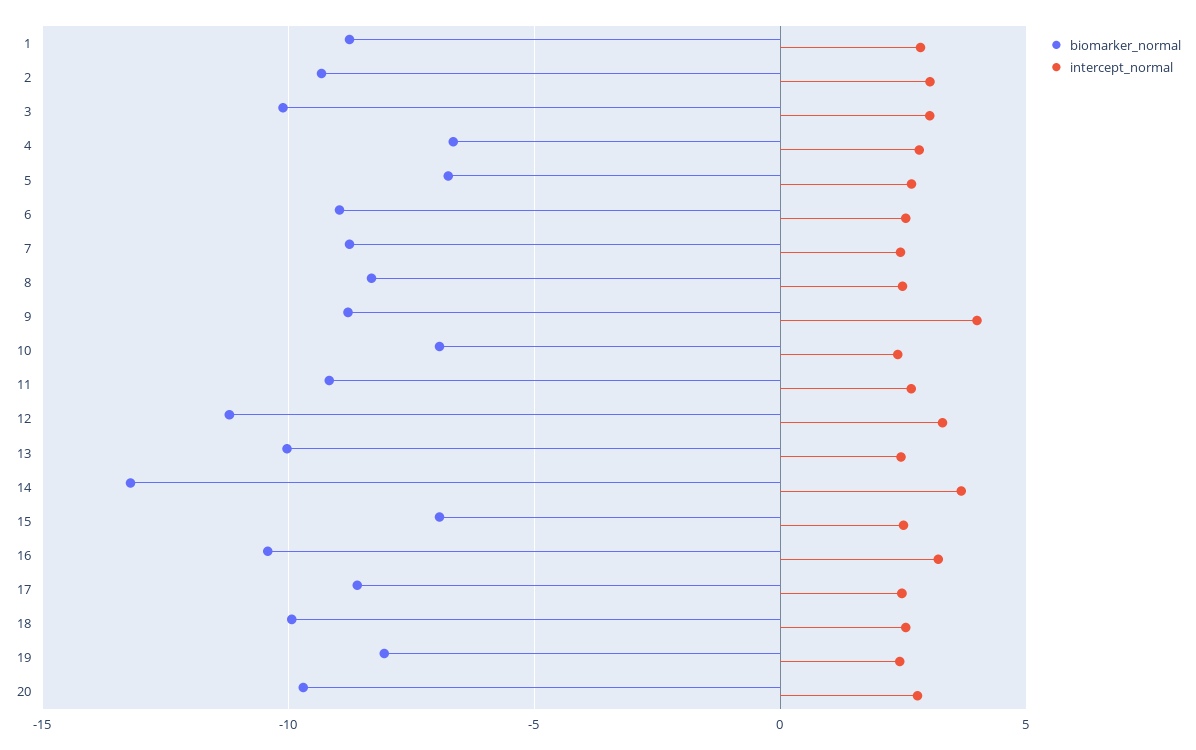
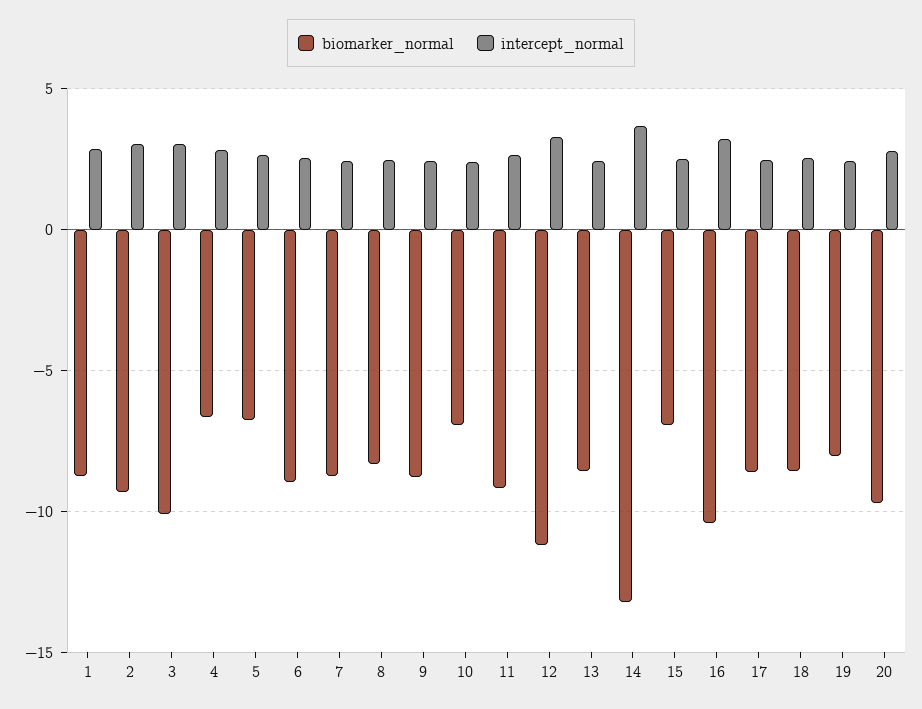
intercept_normal, 9: 4 -> 2.5
biomarker_normal, 13: -10 -> -8.5
biomarker_normal, 18: -10 -> -8.5

